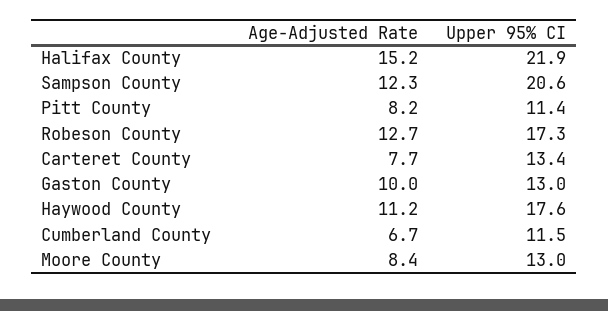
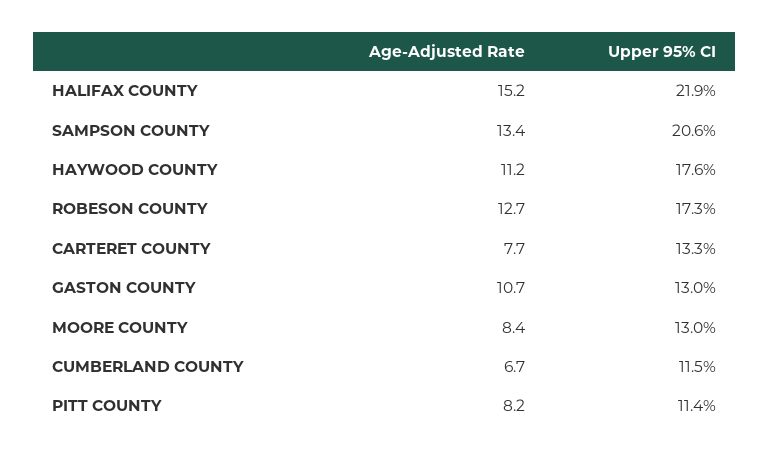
Age-Adjusted Rate, Sampson County: 12.3 -> 13.4
Upper 95% CI, Carteret County: 13.4 -> 13.3
Age-Adjusted Rate, Gaston County: 10 -> 10.7

